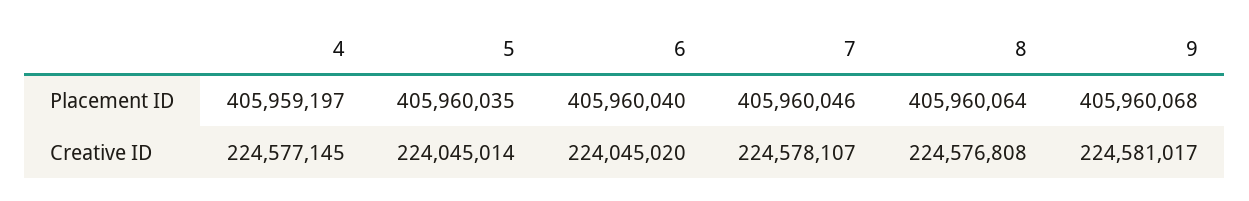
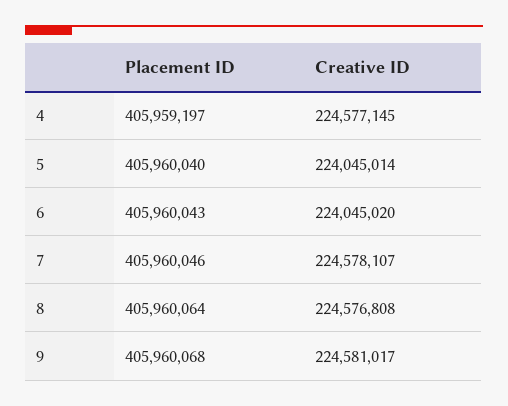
5, Placement ID: 405960035 -> 405960040
6, Placement ID: 405960040 -> 405960043

